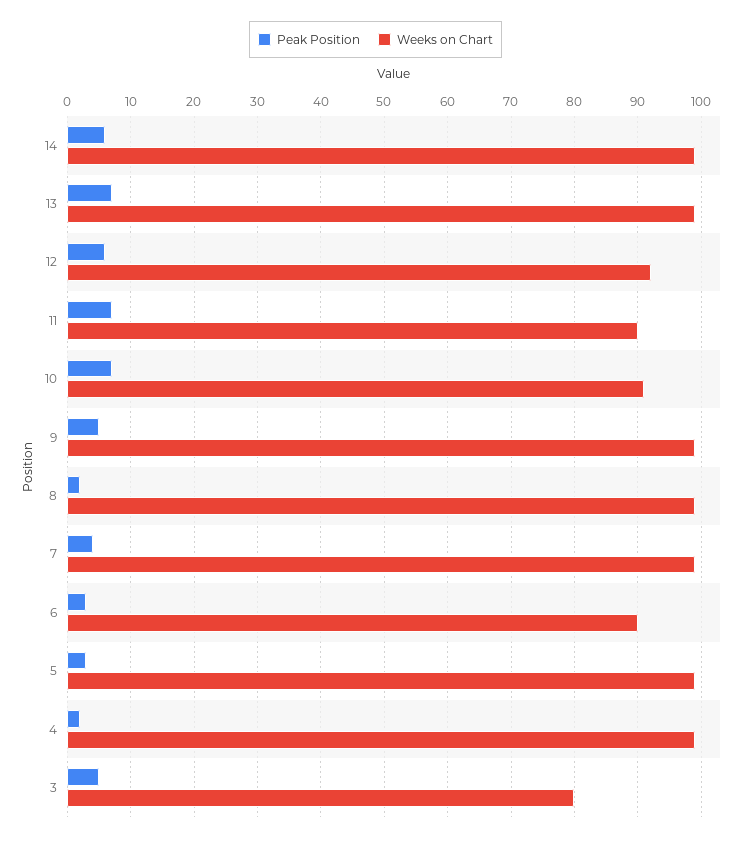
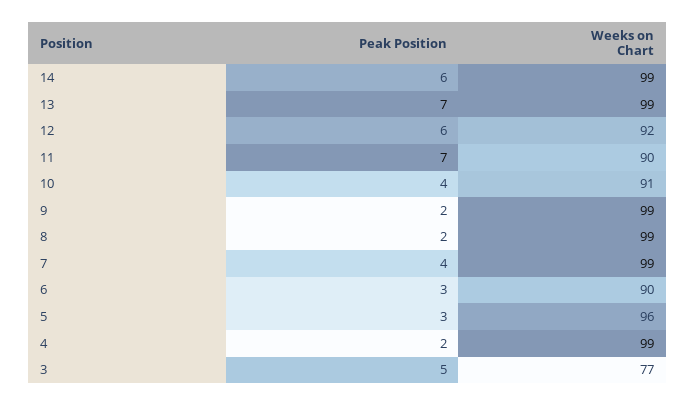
Peak Position, 10: 7 -> 4
Peak Position, 9: 5 -> 2
Weeks on Chart, 5: 99 -> 96
Weeks on Chart, 3: 80 -> 77

